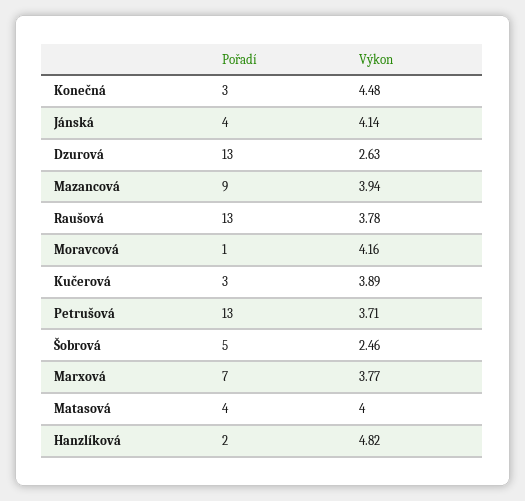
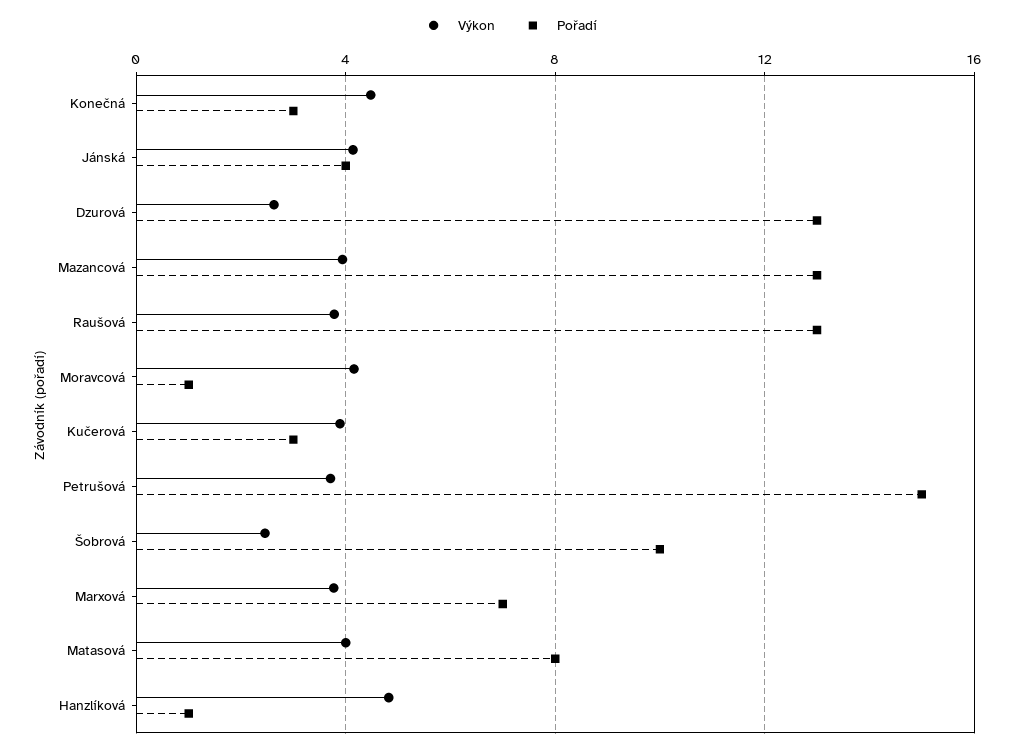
Pořadí, Mazancová: 9 -> 13
Pořadí, Petrušová: 13 -> 15
Pořadí, Šobrová: 5 -> 10
Pořadí, Matasová: 4 -> 8
Pořadí, Hanzlíková: 2 -> 1

